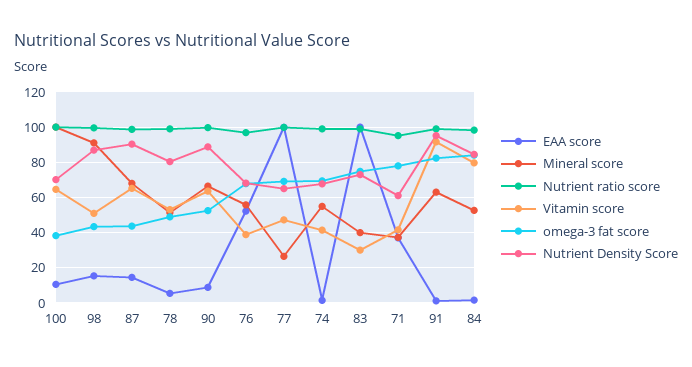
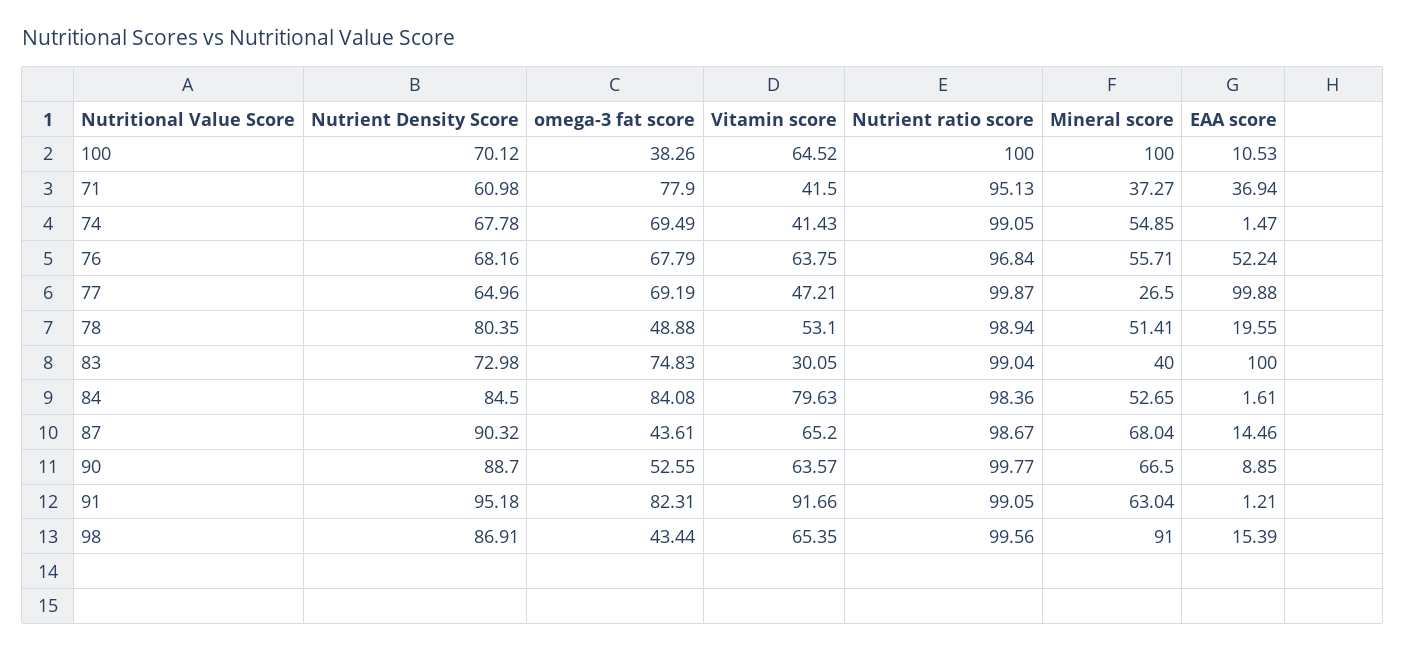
Vitamin score, 98: 50 -> 65.35
EAA score, 78: 5 -> 19.55
Vitamin score, 76: 40 -> 63.75

